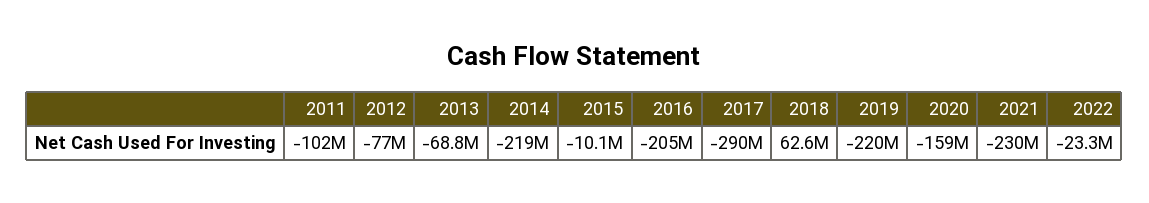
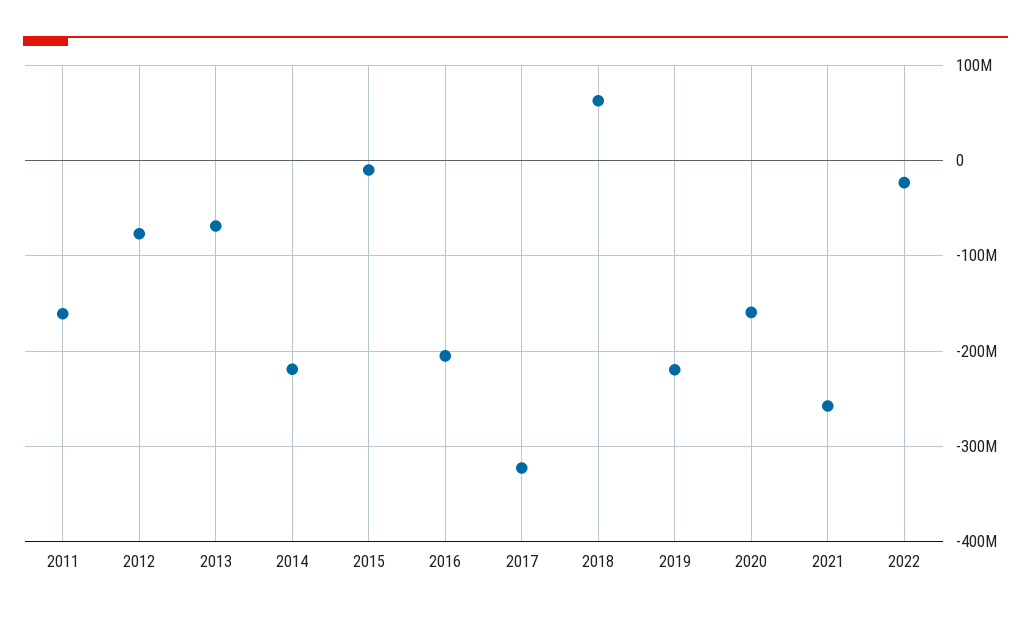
2011: -102000000 -> -160000000
2017: -290000000 -> -320000000
2021: -230000000 -> -260000000

